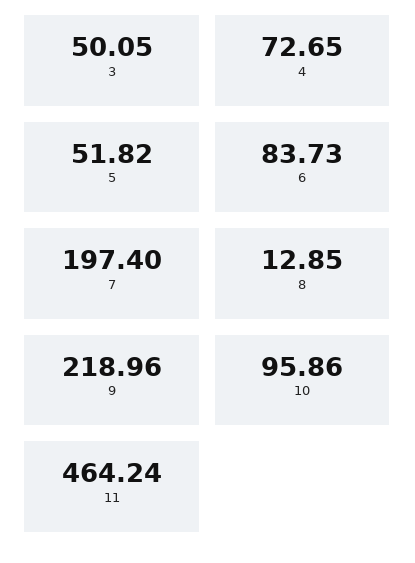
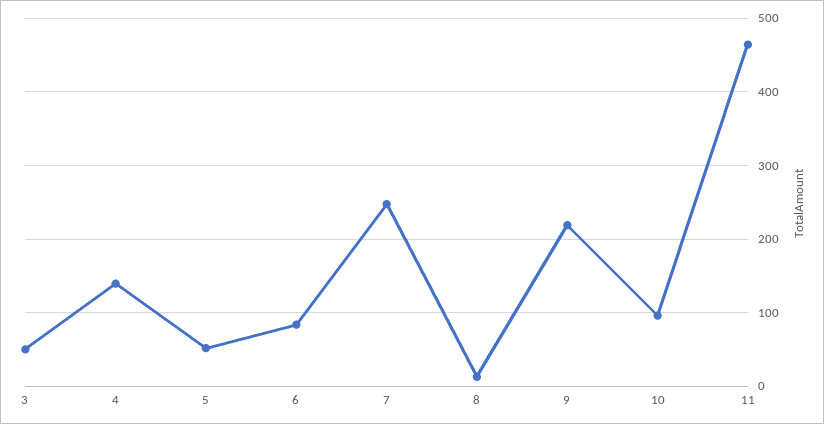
4: 72.65 -> 140
7: 197.4 -> 250

